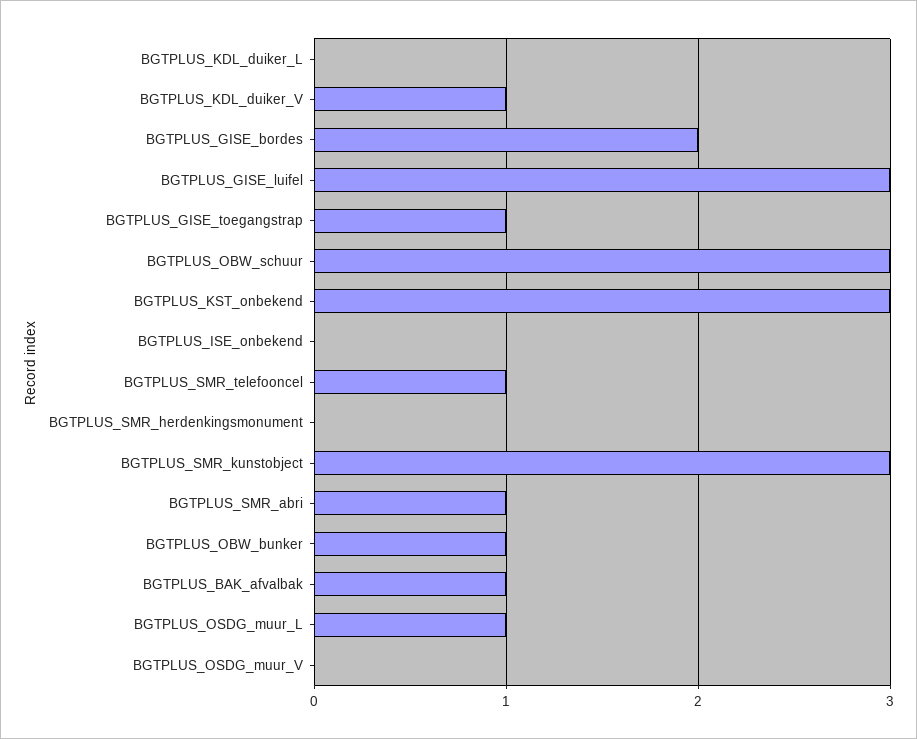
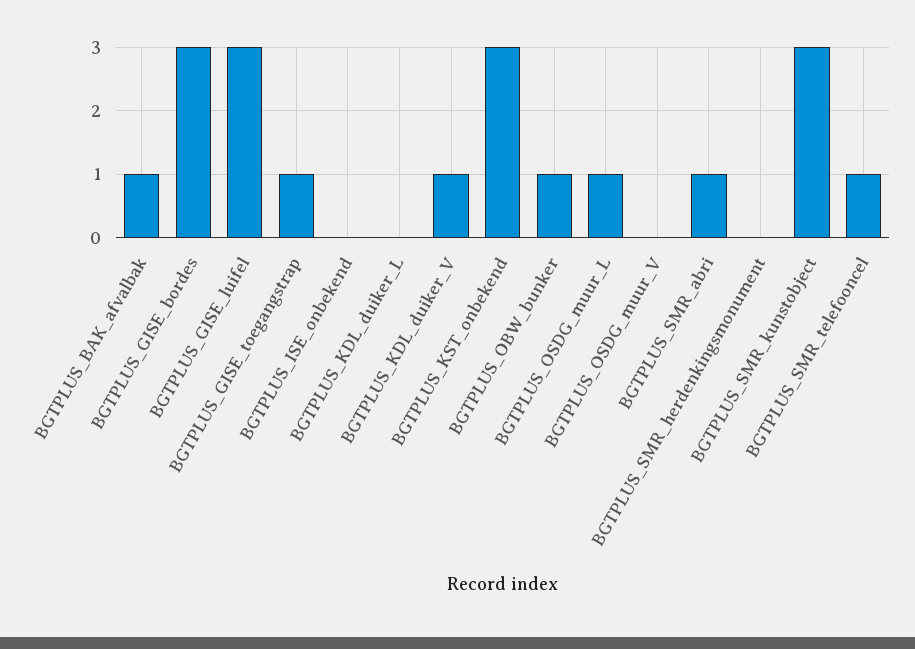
BGTPLUS_GISE_bordes: 2 -> 3
BGTPLUS_OBW_schuur: 3 -> none

